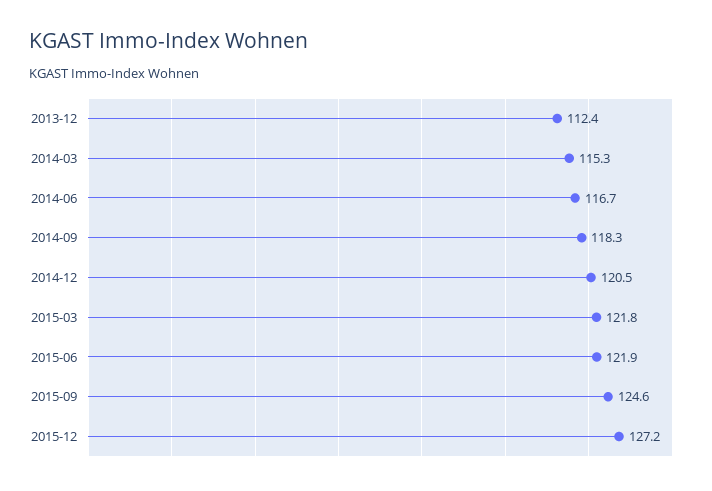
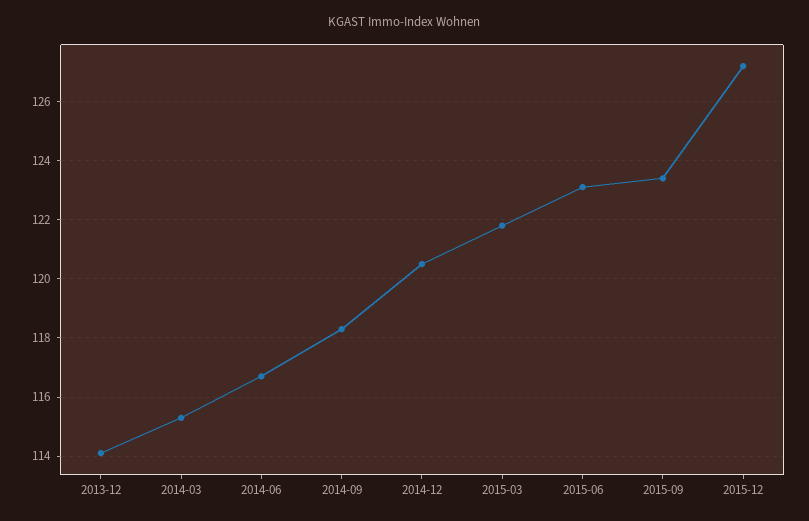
2013-12: 112.4 -> 114
2015-06: 121.9 -> 123
2015-09: 124.6 -> 123.5

